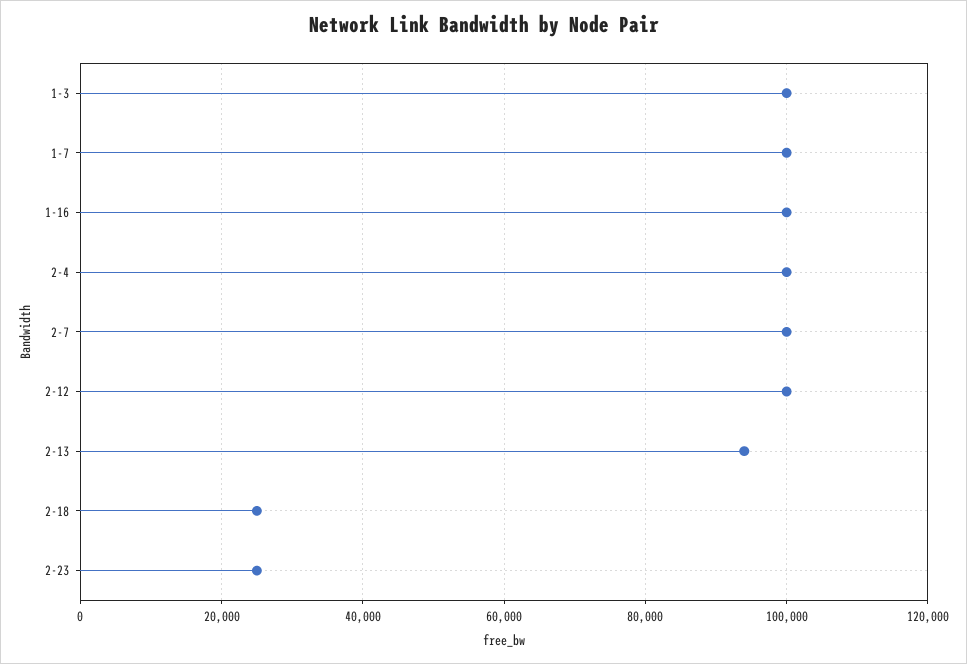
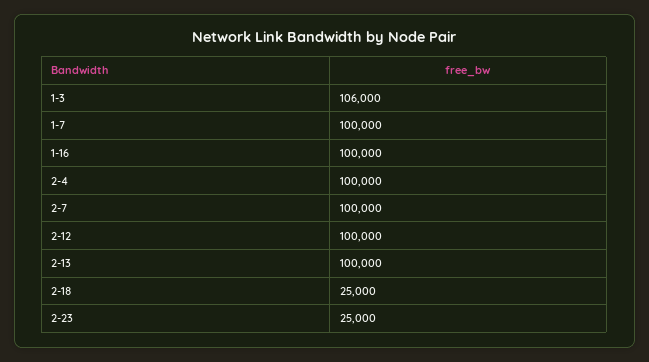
1-3: 100000 -> 106000
2-13: 94000 -> 100000

